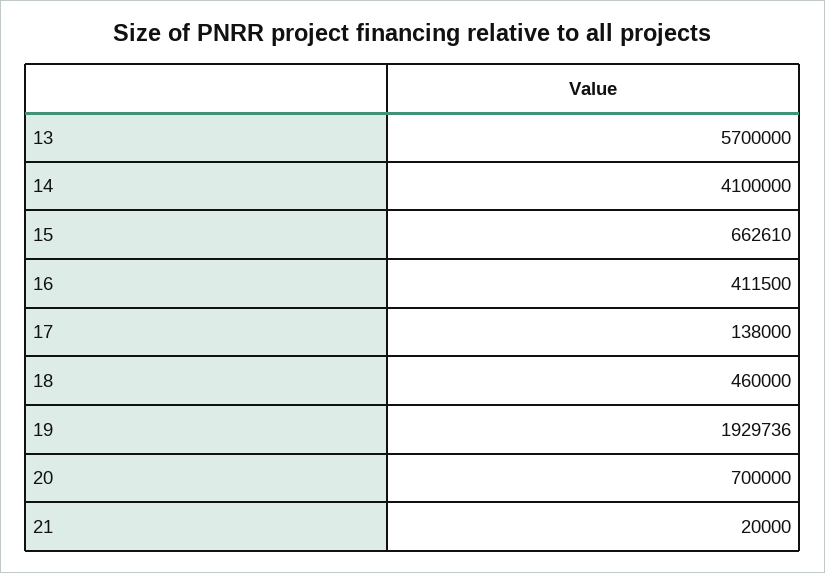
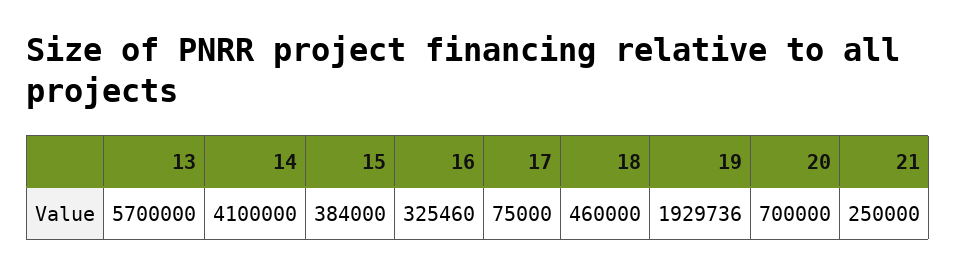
15: 662610 -> 384000
16: 411500 -> 325460
17: 138000 -> 75000
21: 20000 -> 250000

